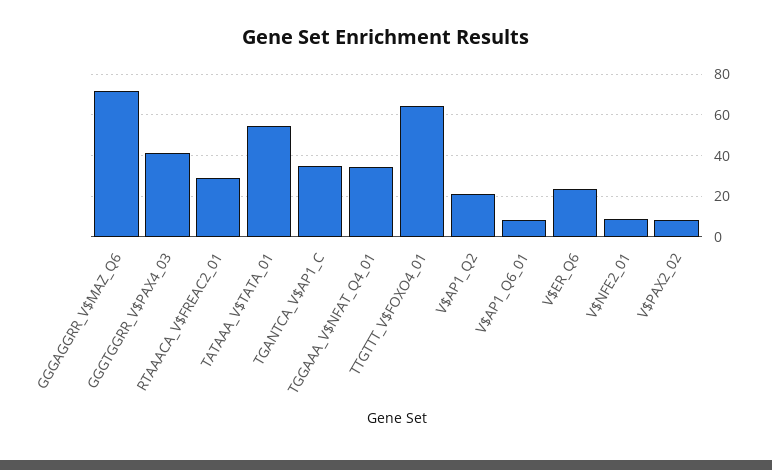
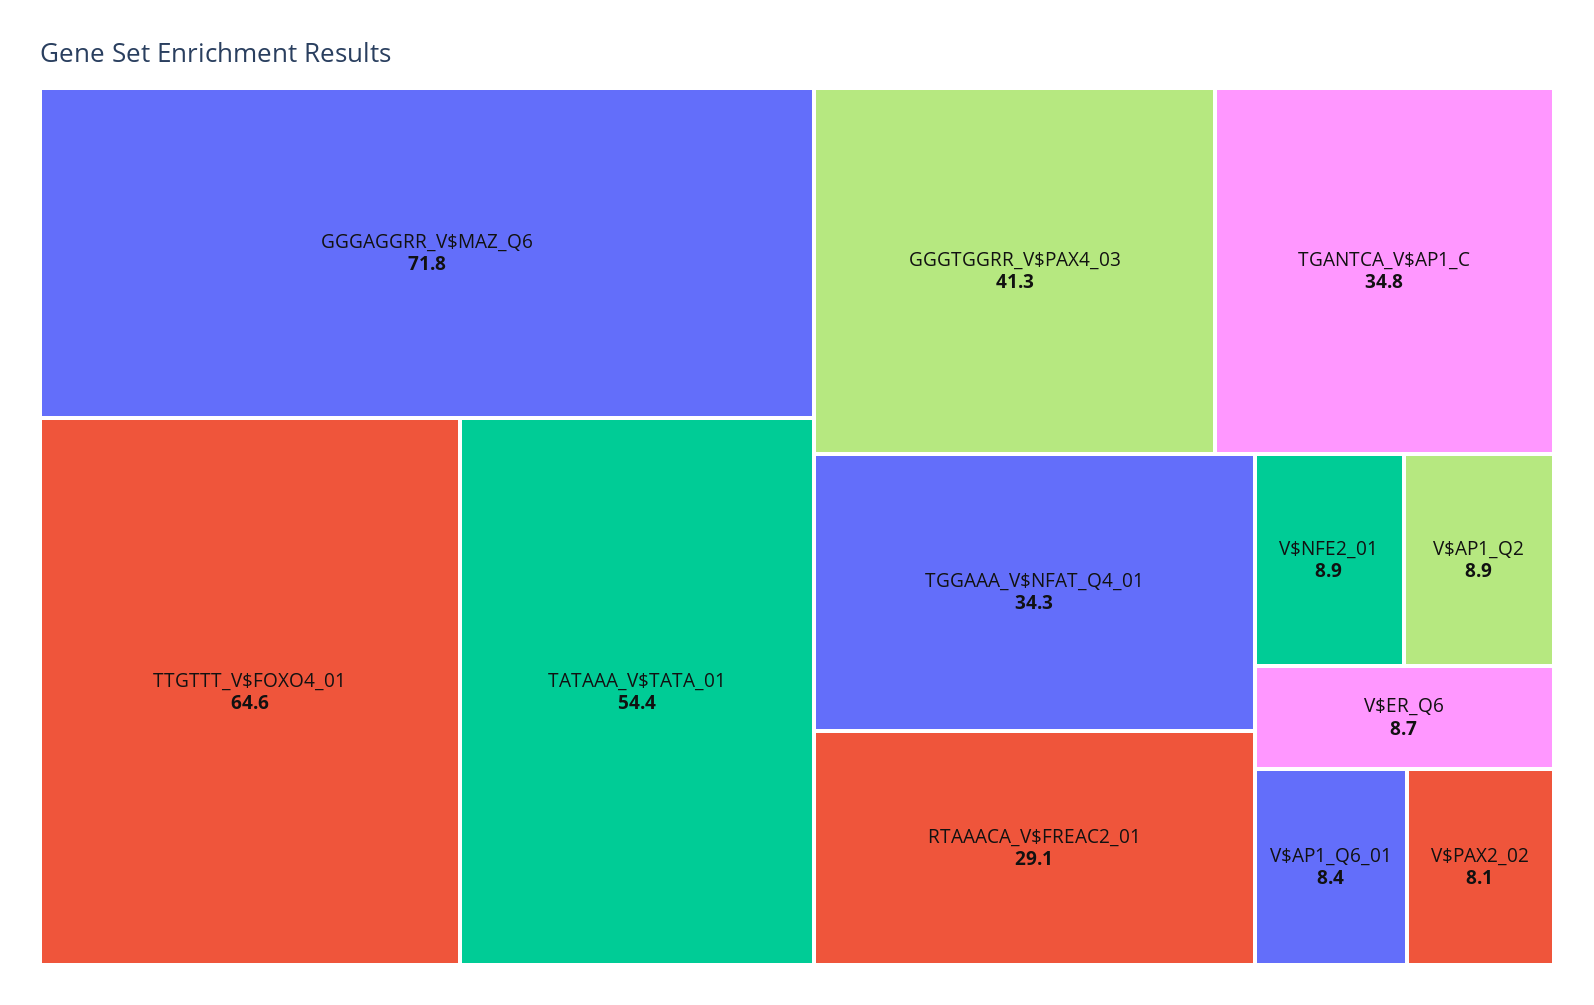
V$AP1_Q2: 20 -> 8.9
V$ER_Q6: 25 -> 8.7

